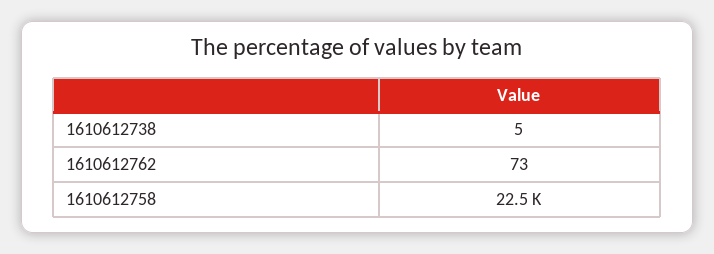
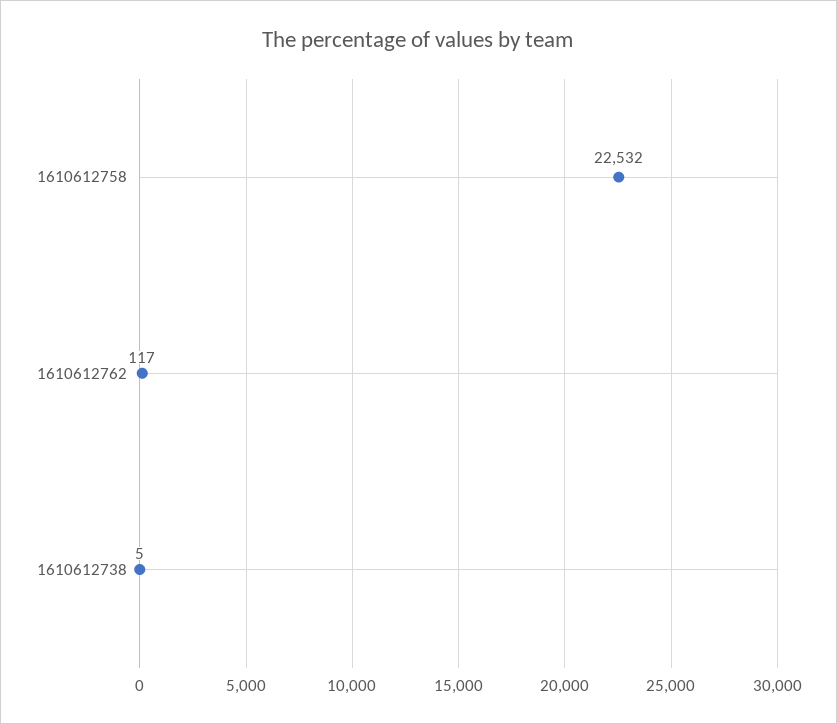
1610612762: 73 -> 117

